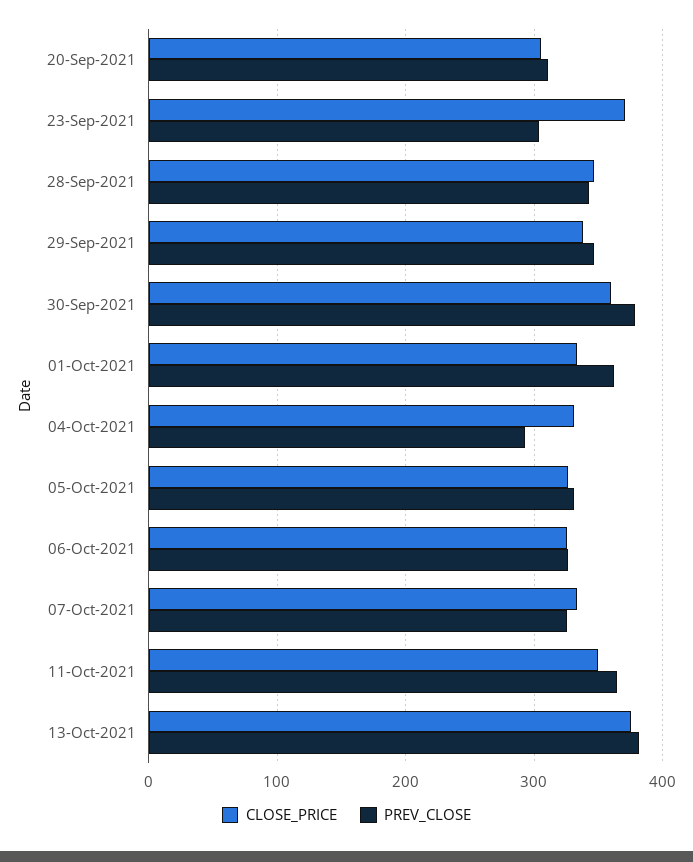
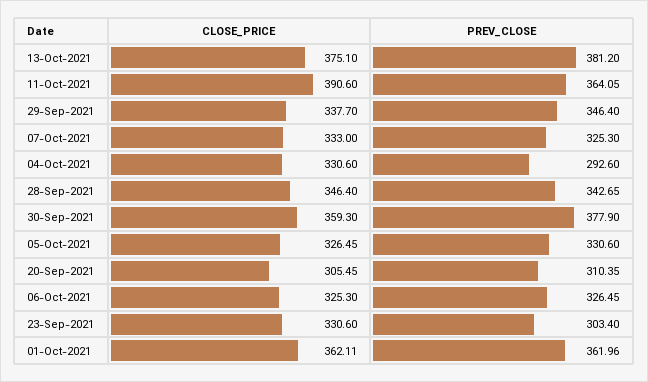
CLOSE_PRICE, 23-Sep-2021: 370 -> 330.6
CLOSE_PRICE, 01-Oct-2021: 330 -> 362.11
CLOSE_PRICE, 11-Oct-2021: 350 -> 390.6

